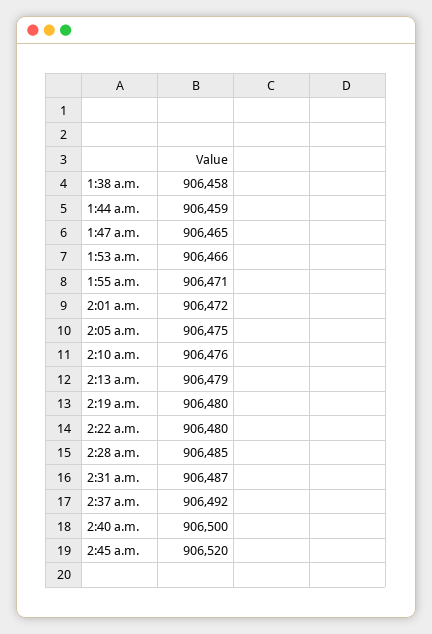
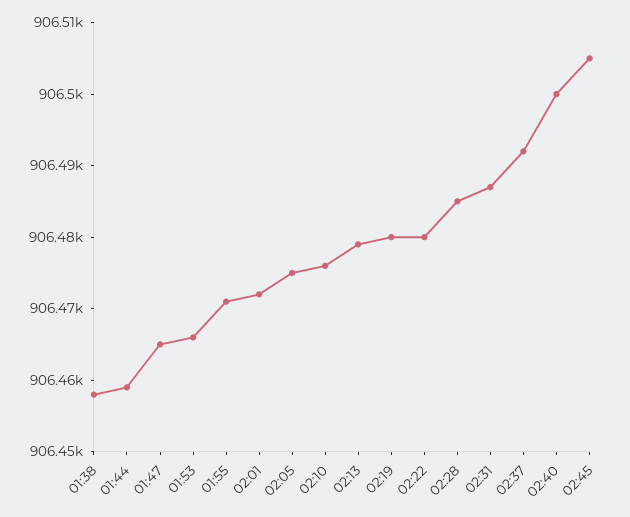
2:45 a.m.: 906520 -> 906505

